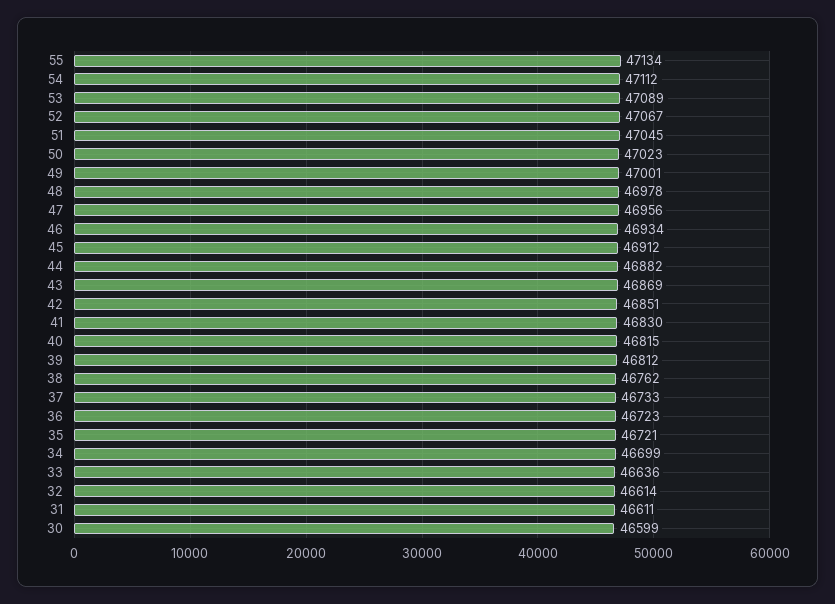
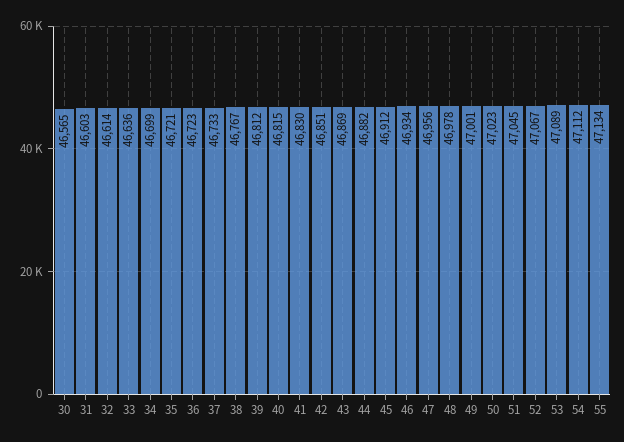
38: 46762 -> 46767
31: 46611 -> 46603
30: 46599 -> 46565

